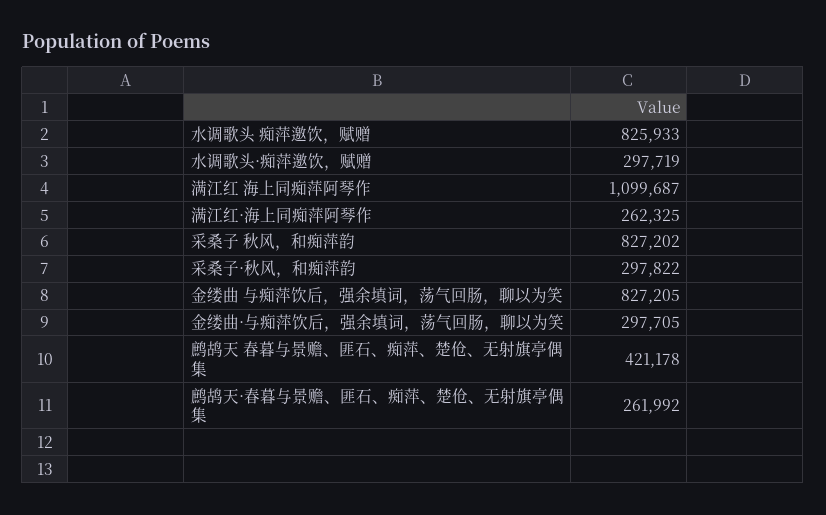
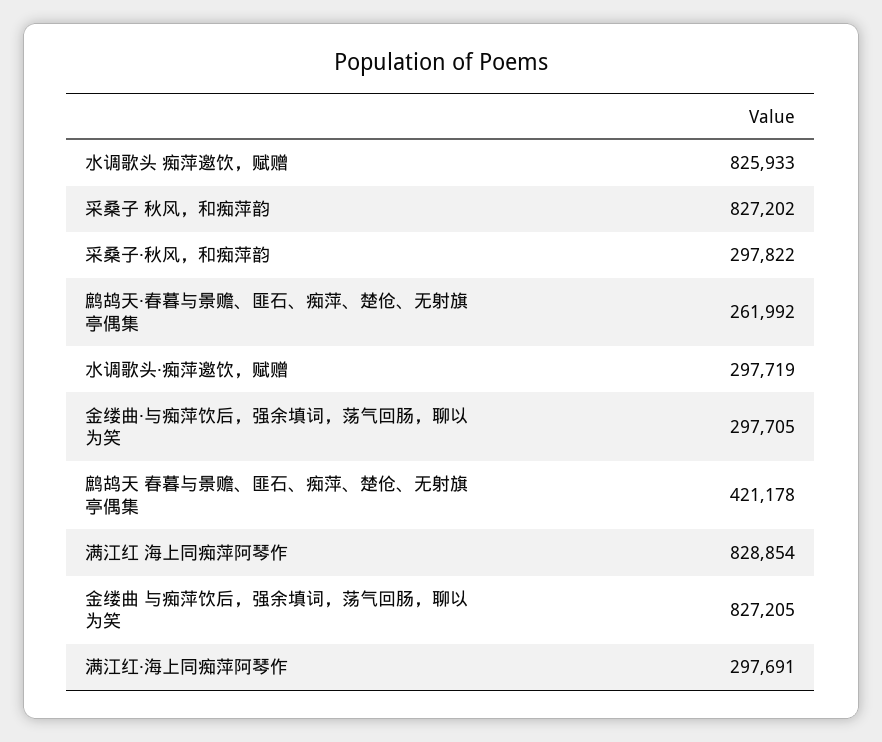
满江红 海上同痴萍阿琴作: 1099687 -> 828854
满江红·海上同痴萍阿琴作: 262325 -> 297691

